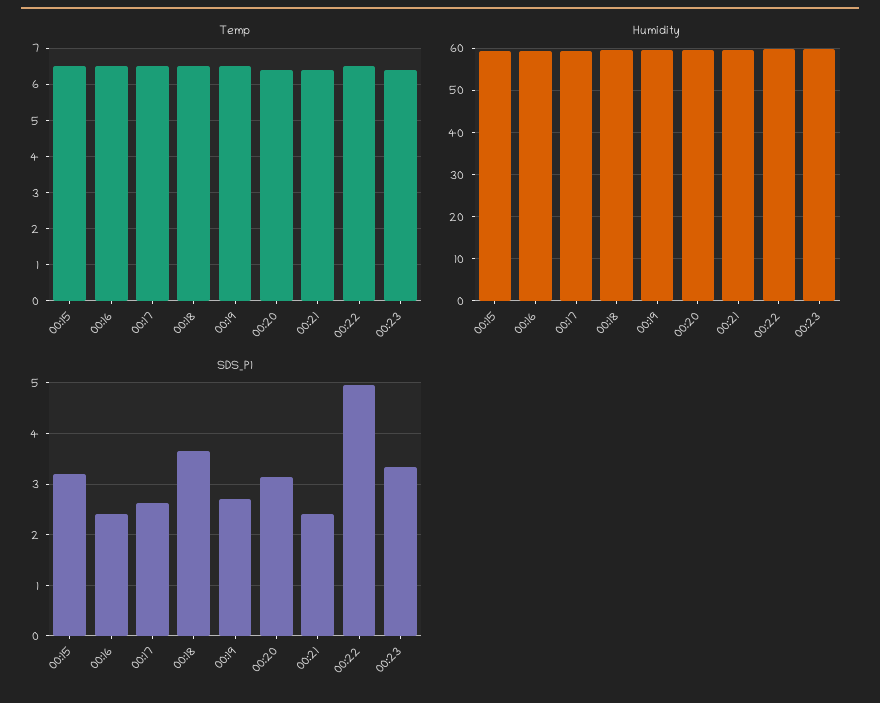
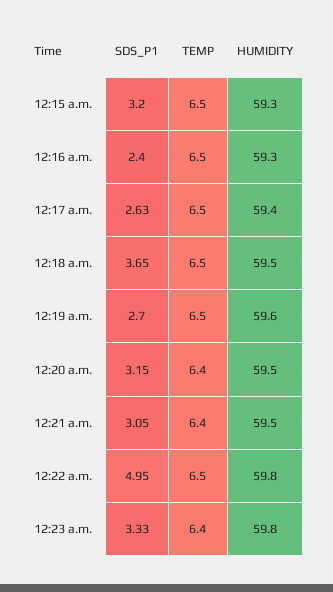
SDS_P1, 00:21: 2.4 -> 3.05

